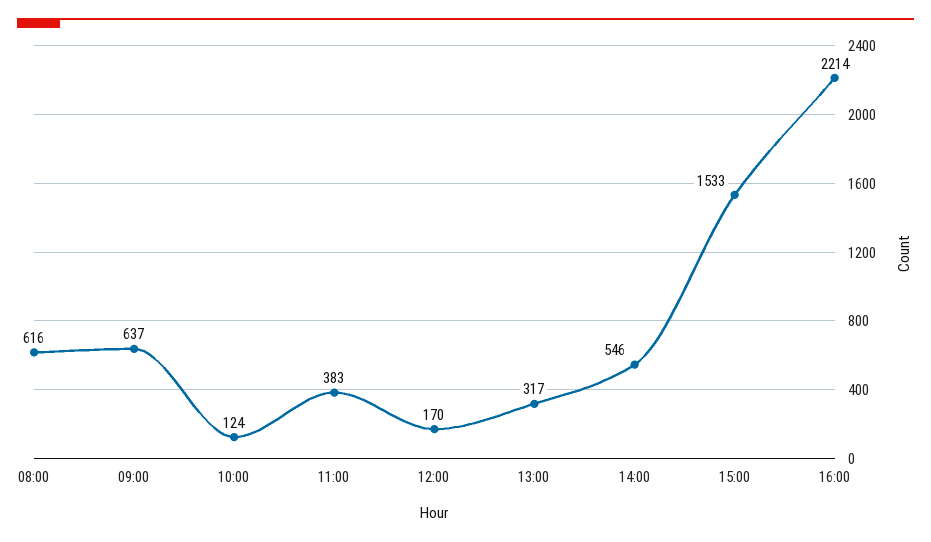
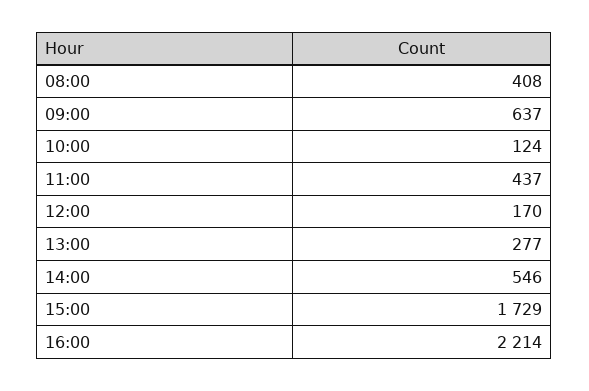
08:00: 616 -> 408
11:00: 383 -> 437
13:00: 317 -> 277
15:00: 1533 -> 1729

